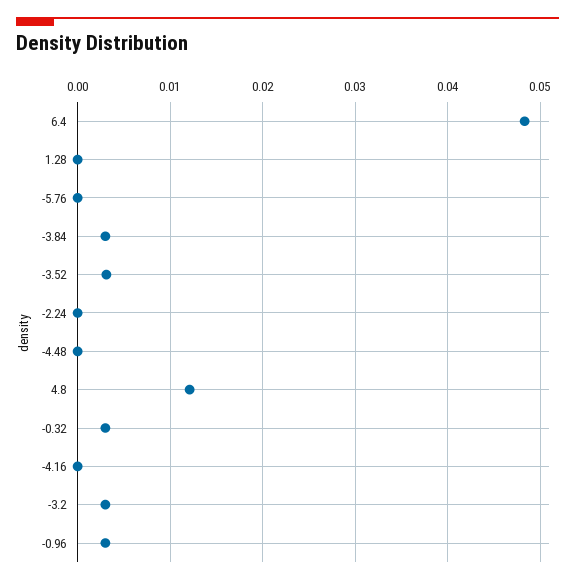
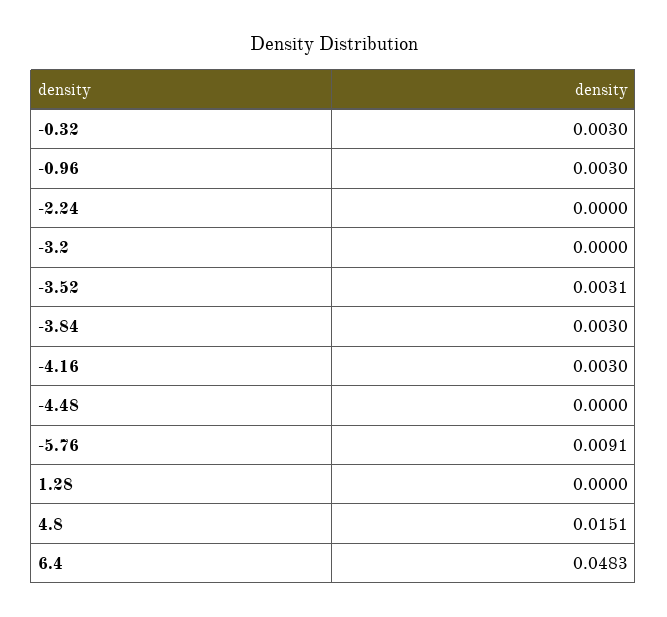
-5.76: 0 -> 0.0091
4.8: 0.012 -> 0.0151
-4.16: 0 -> 0.003
-3.2: 0.003 -> 0

